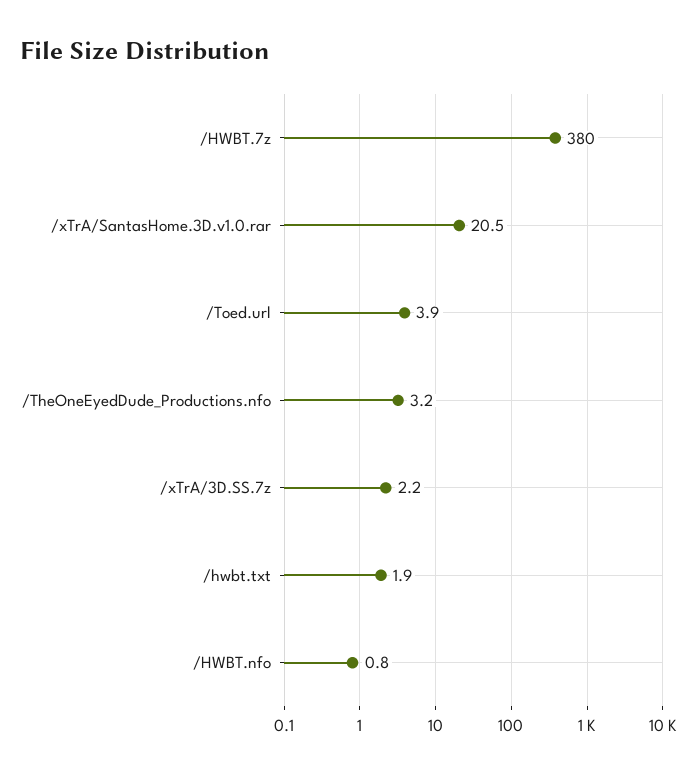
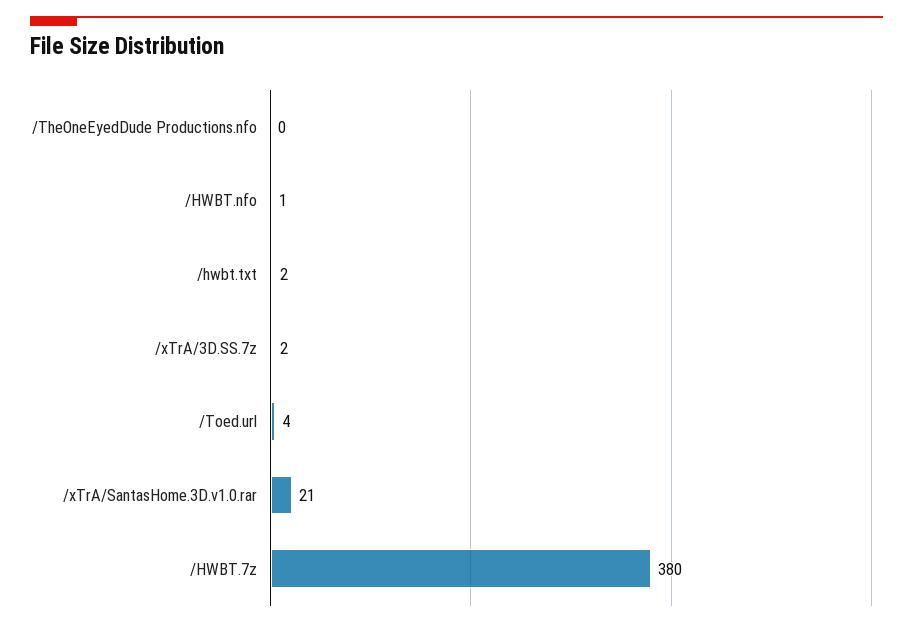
/TheOneEyedDude_Productions.nfo: 3.2 -> 0

